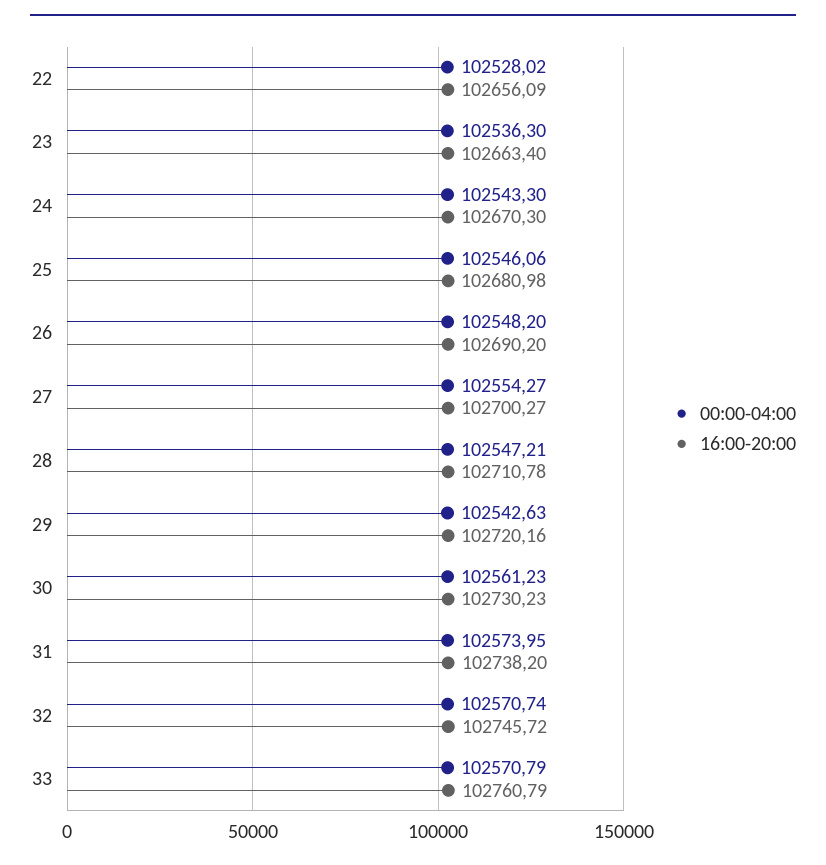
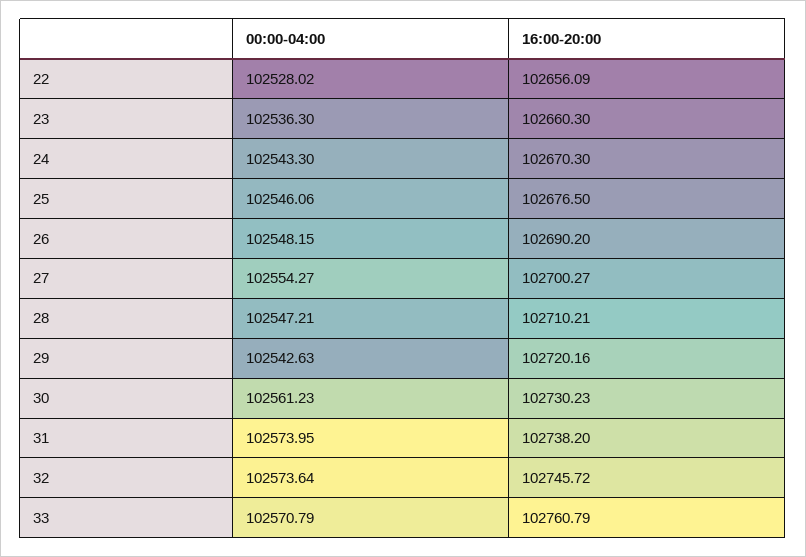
16:00-20:00, 23: 102663.4 -> 102660.3
16:00-20:00, 25: 102680.98 -> 102676.5
00:00-04:00, 26: 102548.2 -> 102548.15
16:00-20:00, 28: 102710.78 -> 102710.21
00:00-04:00, 32: 102570.74 -> 102573.64

